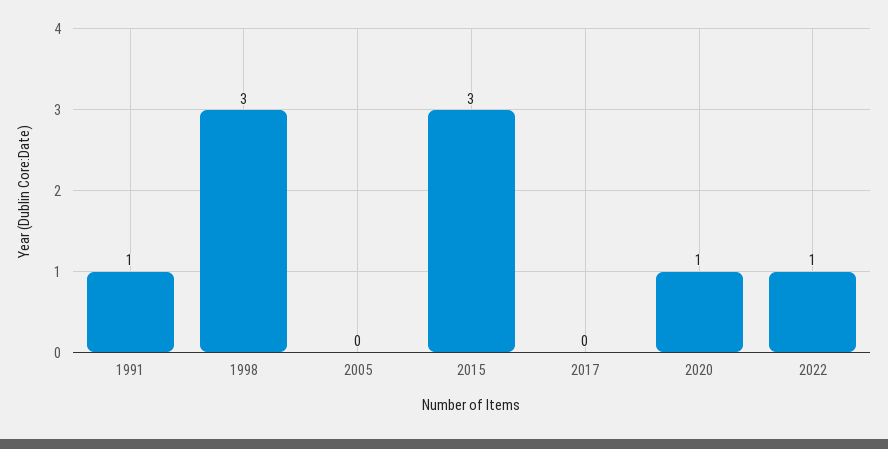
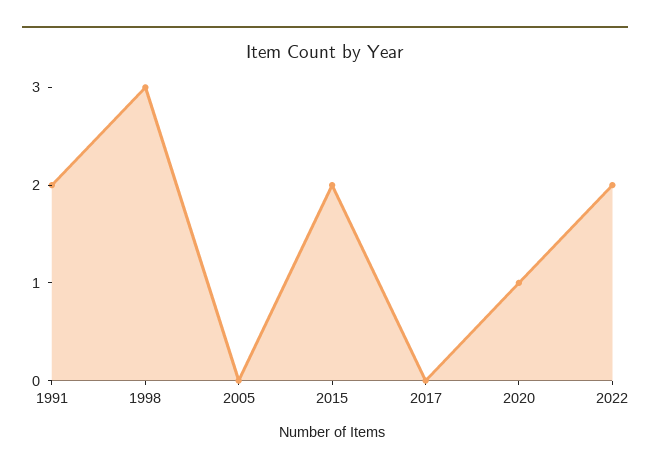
1991: 1 -> 2
2015: 3 -> 2
2022: 1 -> 2

